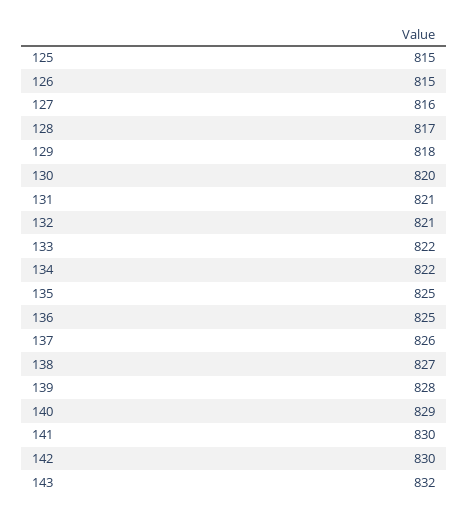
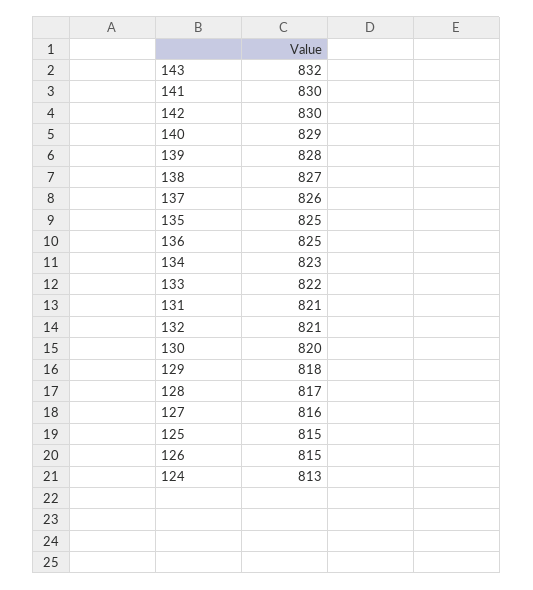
134: 822 -> 823
124: none -> 813

